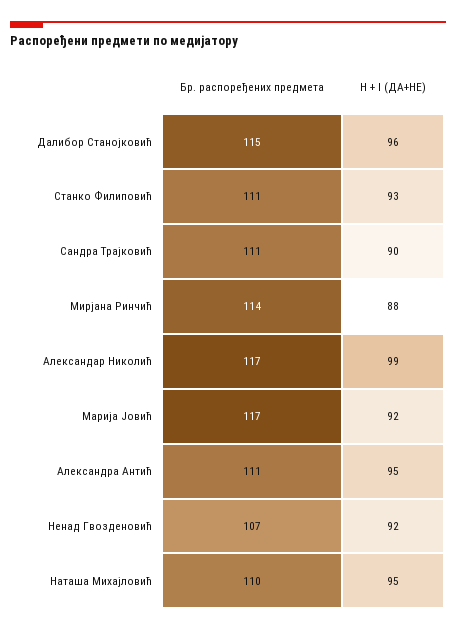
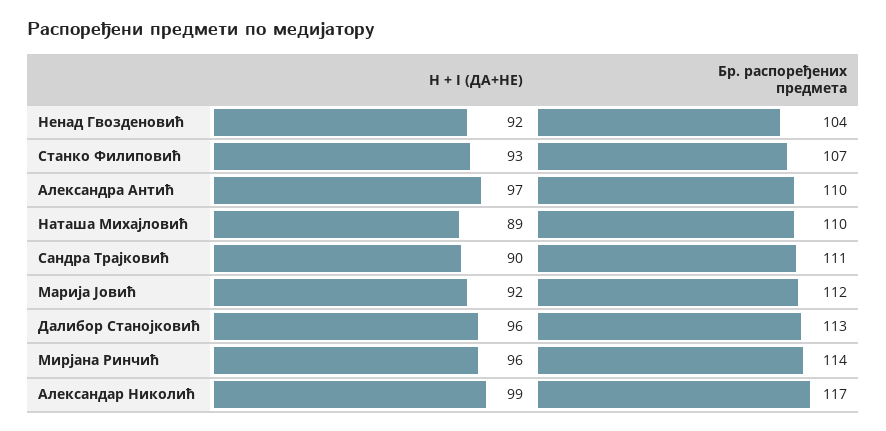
Бр. распоређених предмета, Далибор Станојковић: 115 -> 113
Бр. распоређених предмета, Станко Филиповић: 111 -> 107
H + I (ДА+НЕ), Мирјана Ринчић: 88 -> 96
Бр. распоређених предмета, Марија Јовић: 117 -> 112
Бр. распоређених предмета, Александра Антић: 111 -> 110
H + I (ДА+НЕ), Александра Антић: 95 -> 97
Бр. распоређених предмета, Ненад Гвозденовић: 107 -> 104
H + I (ДА+НЕ), Наташа Михајловић: 95 -> 89

